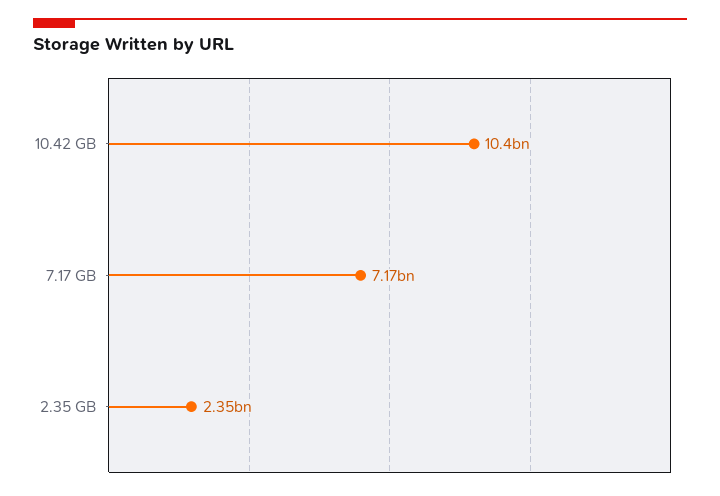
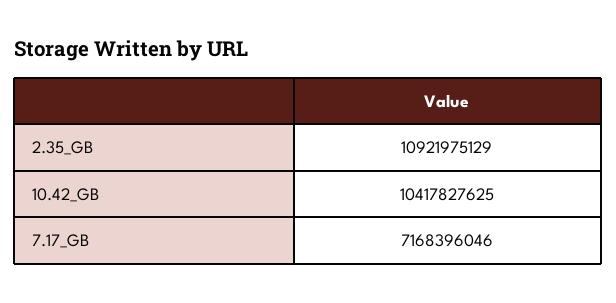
2.35 GB: 2350000000 -> 10921975129

